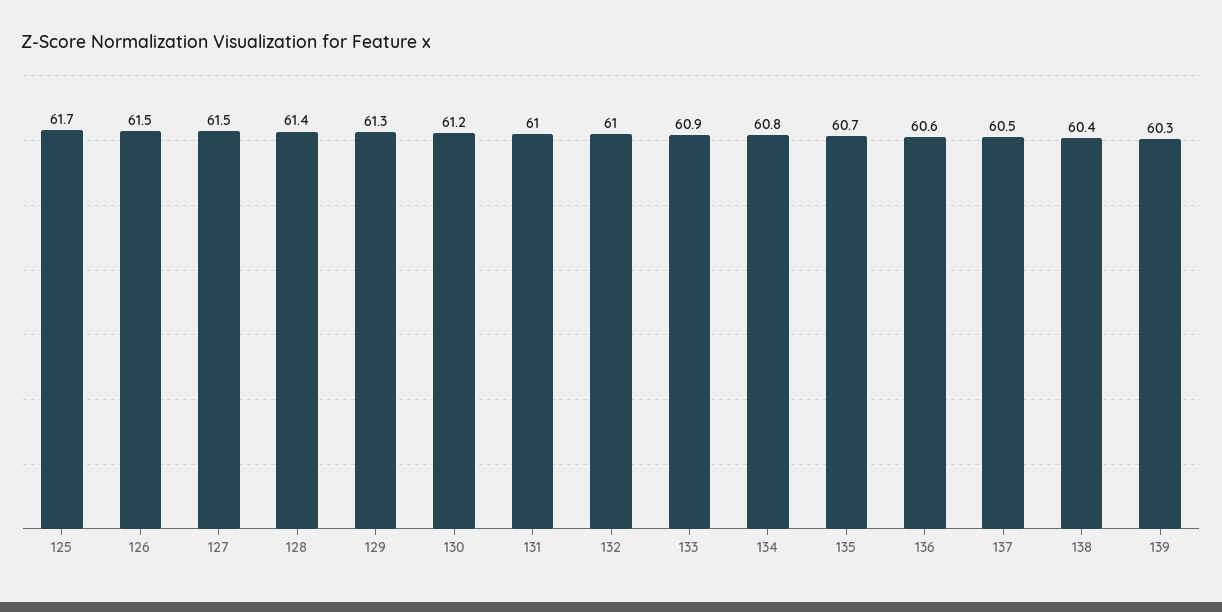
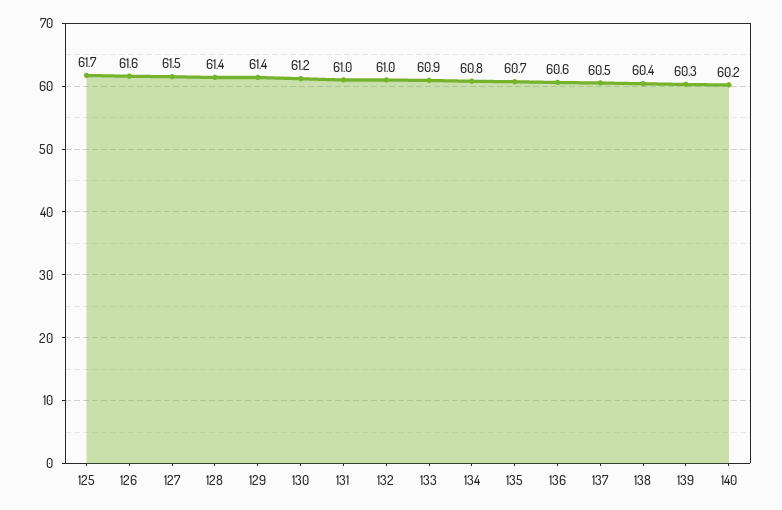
126: 61.5 -> 61.6
129: 61.3 -> 61.4
140: none -> 60.2

